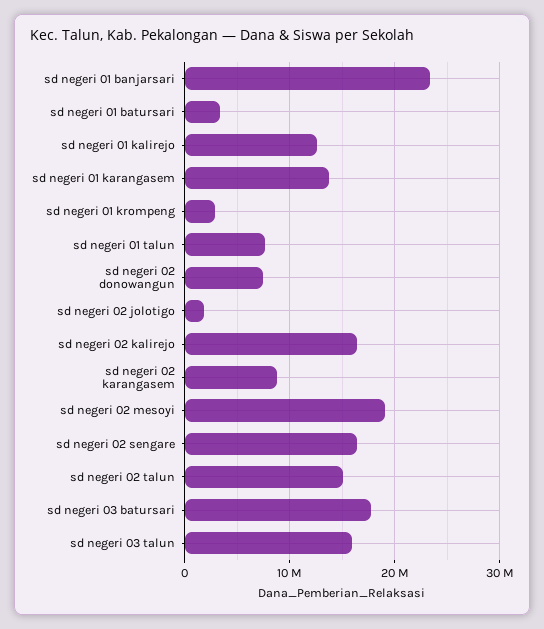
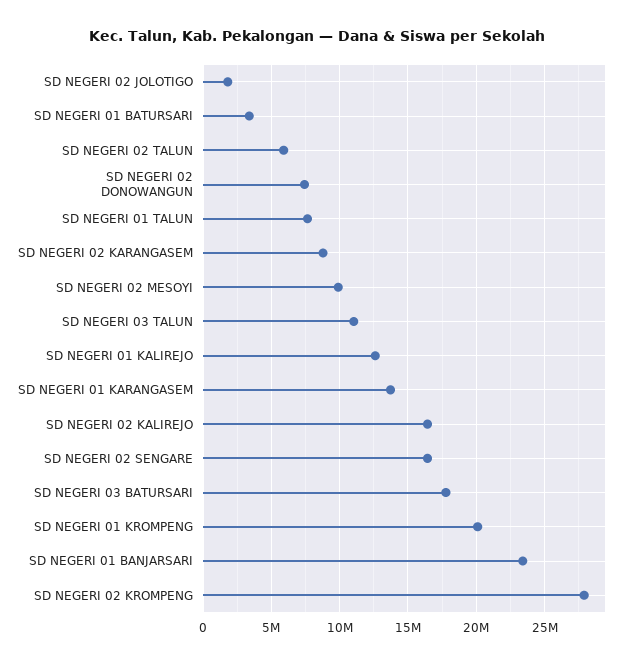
sd negeri 01 krompeng: 3000000 -> 20000000
sd negeri 02 mesoyi: 19000000 -> 10000000
sd negeri 02 talun: 15000000 -> 6000000
sd negeri 03 talun: 16000000 -> 11000000
SD NEGERI 02 KROMPENG: none -> 28000000

